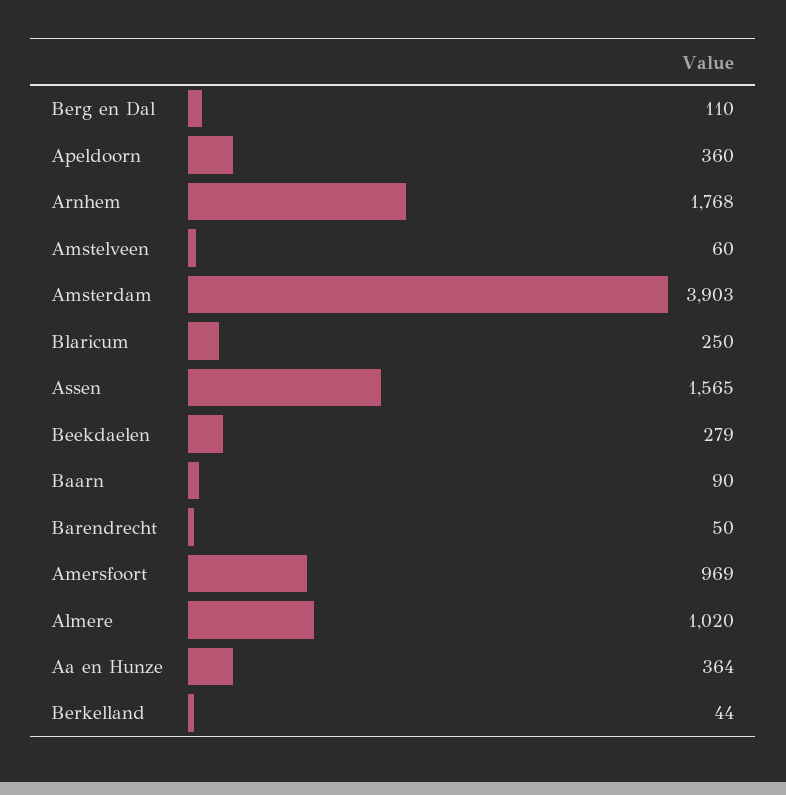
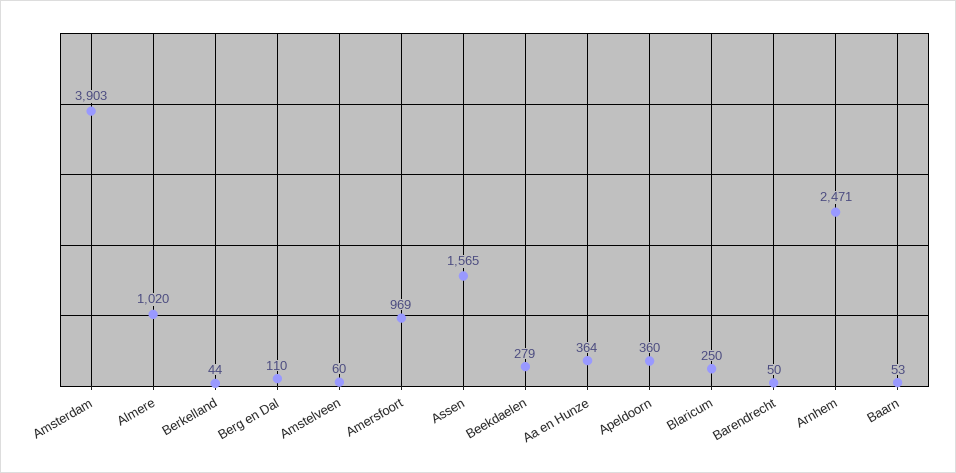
Arnhem: 1768 -> 2471
Baarn: 90 -> 53

